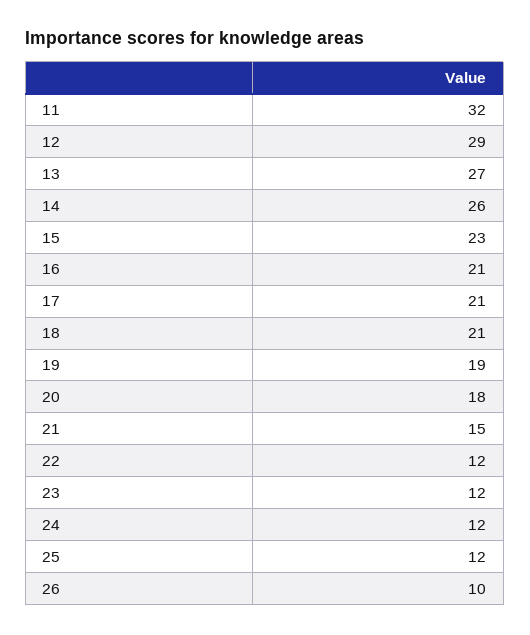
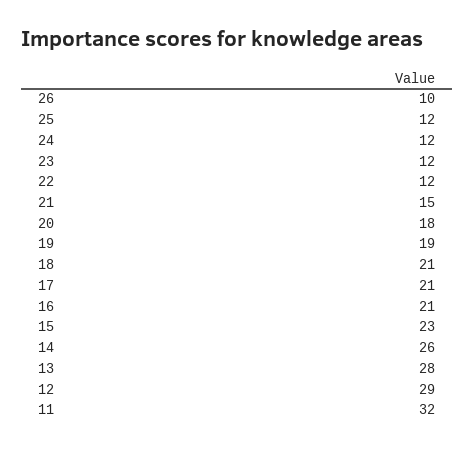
13: 27 -> 28

